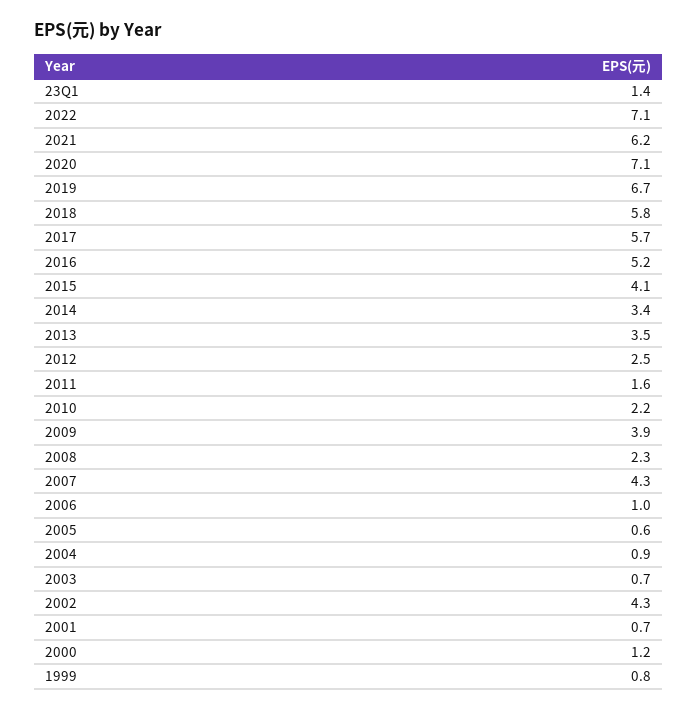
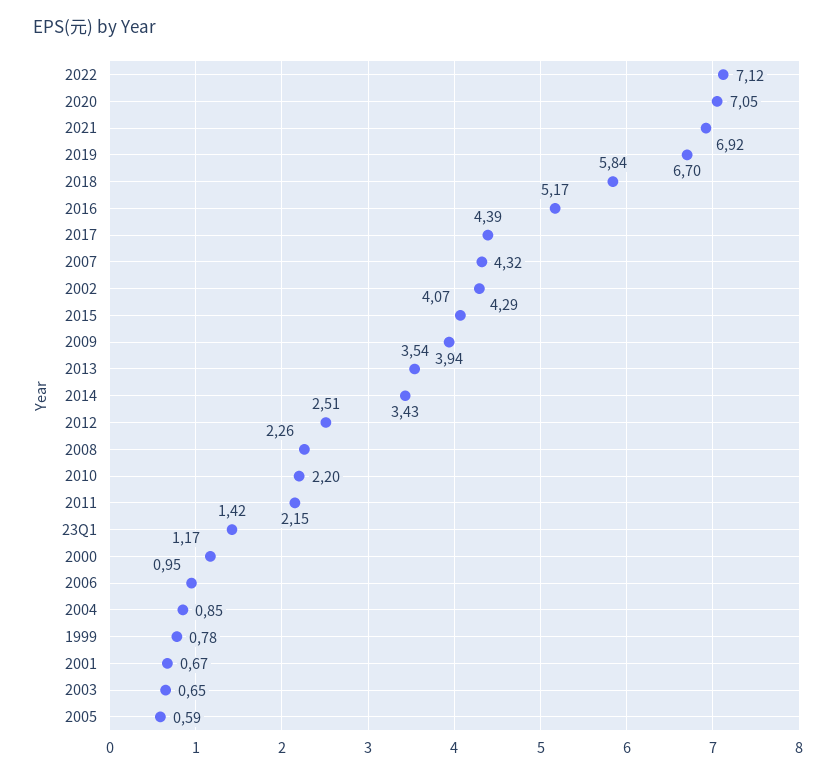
2021: 6.2 -> 6.92
2017: 5.7 -> 4.39
2011: 1.6 -> 2.15

